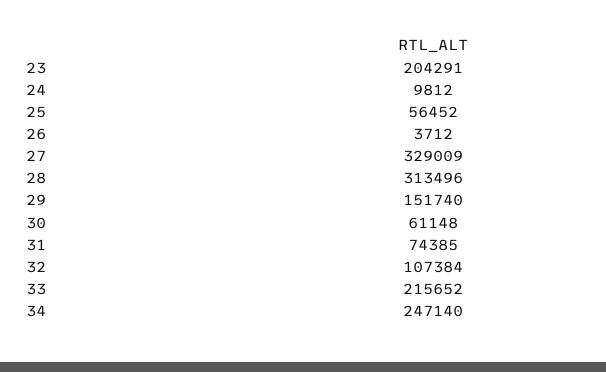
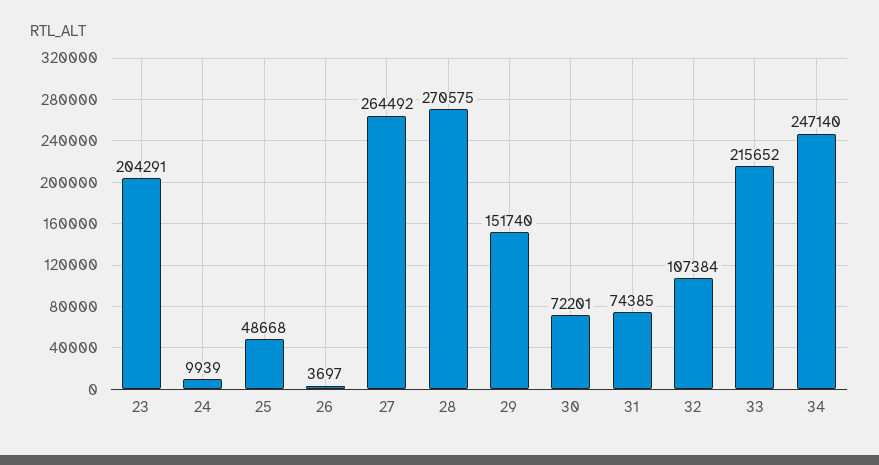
24: 9812 -> 9939
25: 56452 -> 48668
26: 3712 -> 3697
27: 329009 -> 264492
28: 313496 -> 270575
30: 61148 -> 72201

